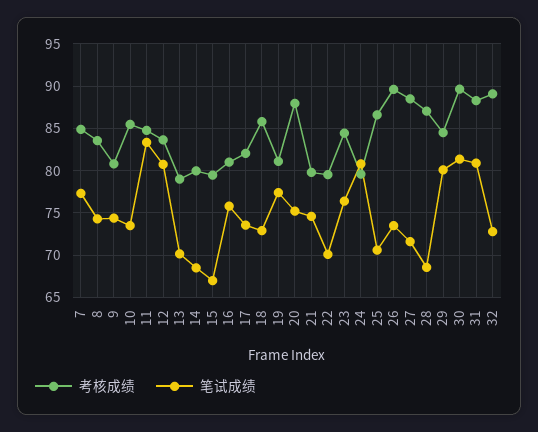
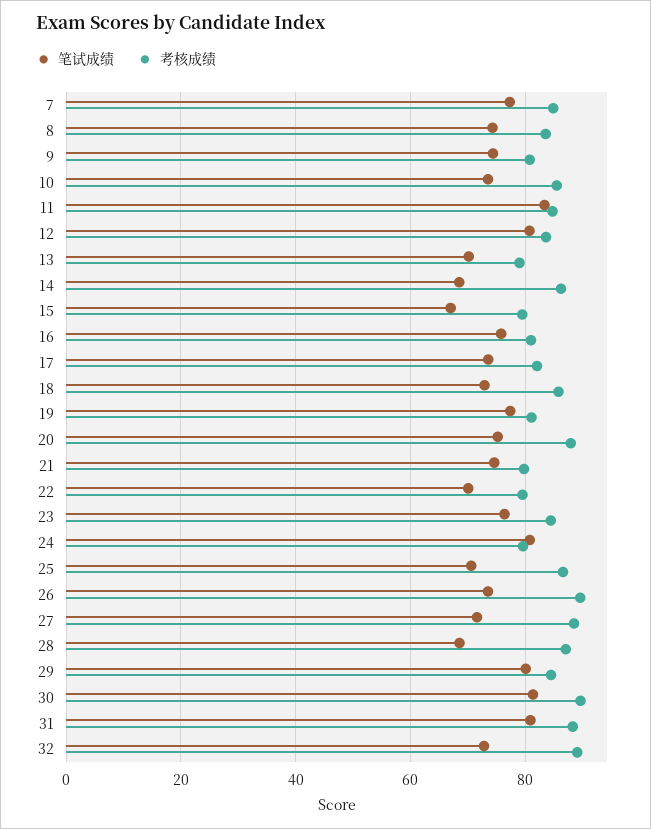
考核成绩, 14: 80 -> 86

